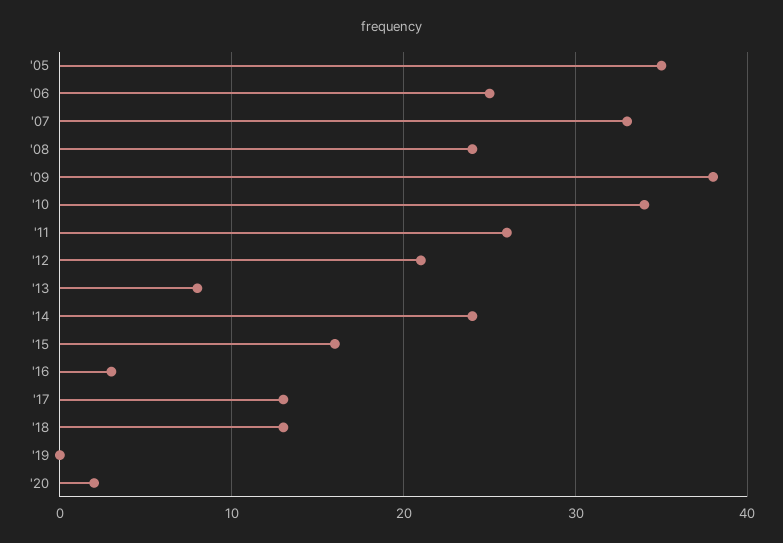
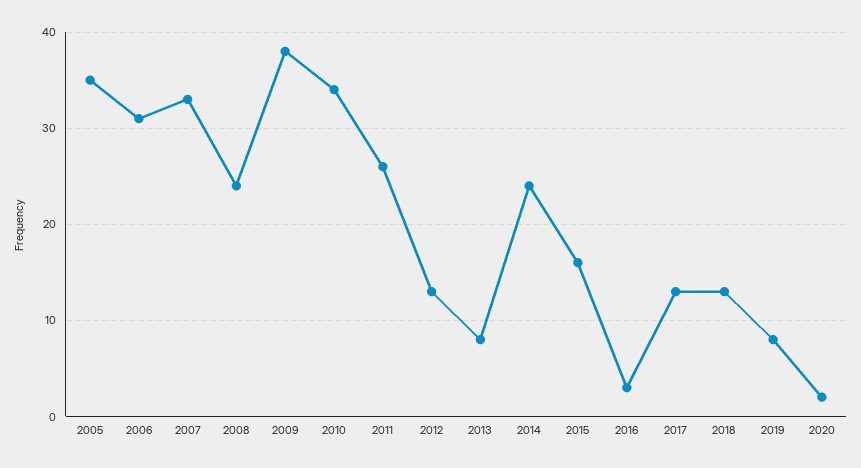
'06: 25 -> 31
'12: 21 -> 13
'19: 0 -> 8

